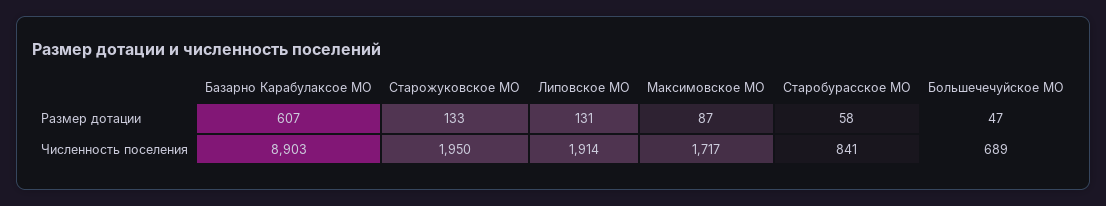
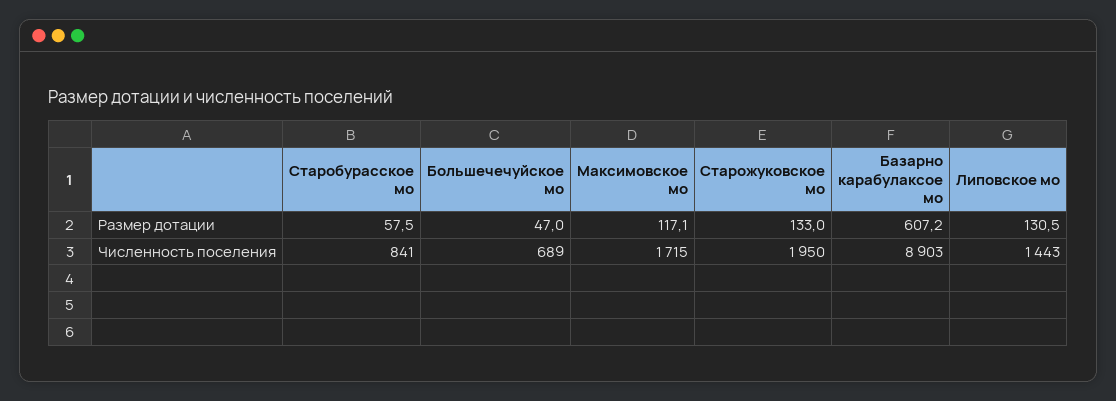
Максимовское МО, Размер дотации: 87 -> 117.1
Липовское МО, Численность поселения: 1914 -> 1443
Максимовское МО, Численность поселения: 1717 -> 1715

